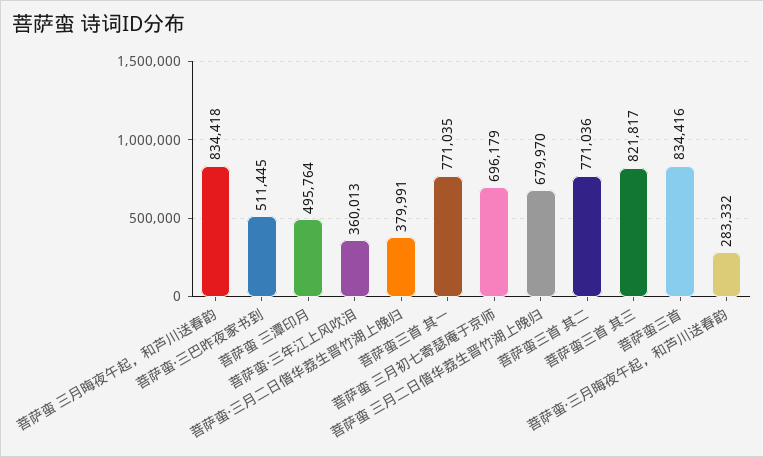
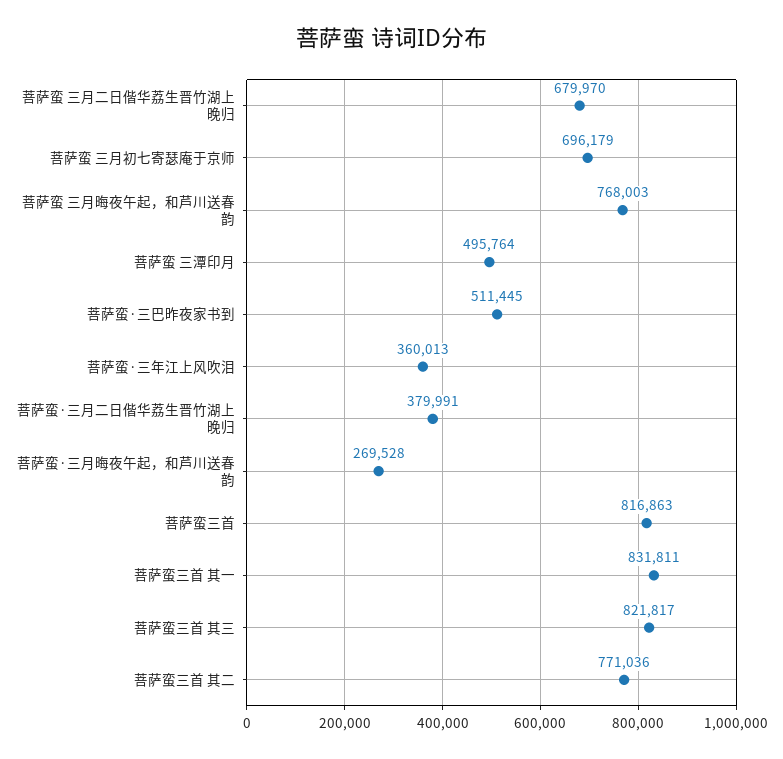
菩萨蛮 三月晦夜午起，和芦川送春韵: 834418 -> 768003
菩萨蛮三首 其一: 771035 -> 831811
菩萨蛮三首: 834416 -> 816863
菩萨蛮·三月晦夜午起，和芦川送春韵: 283332 -> 269528

